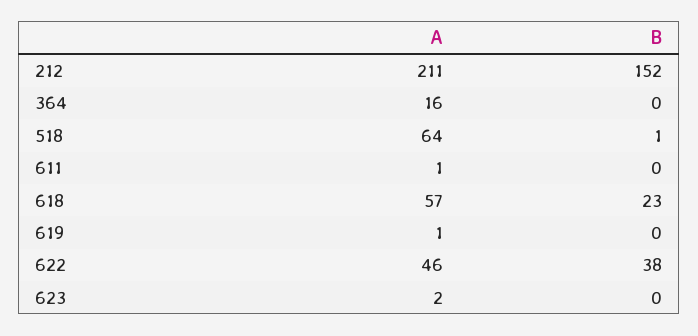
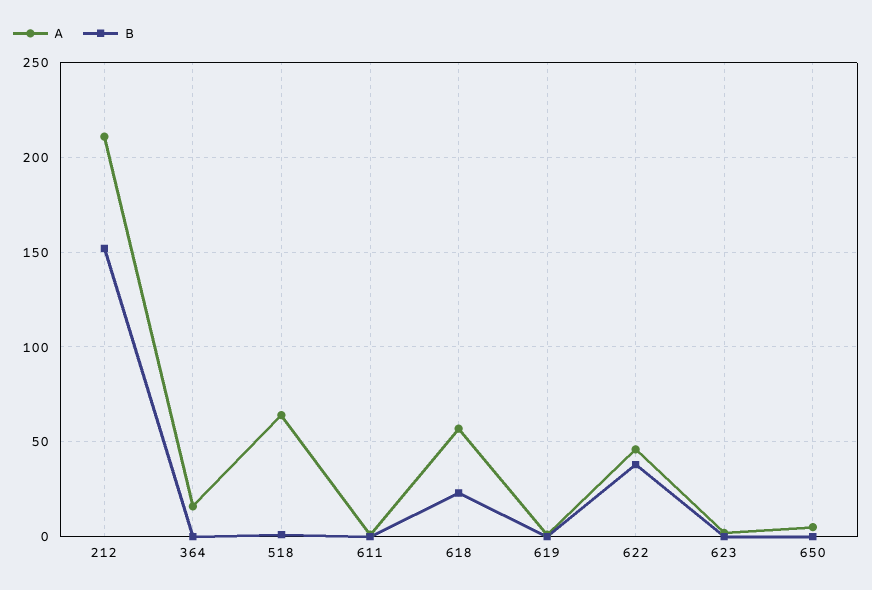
A, 650: none -> 5
B, 650: none -> 0

